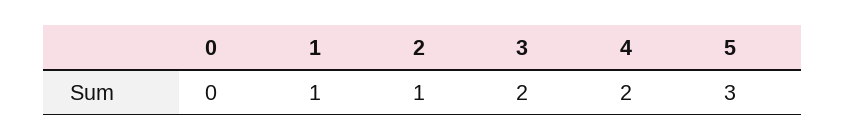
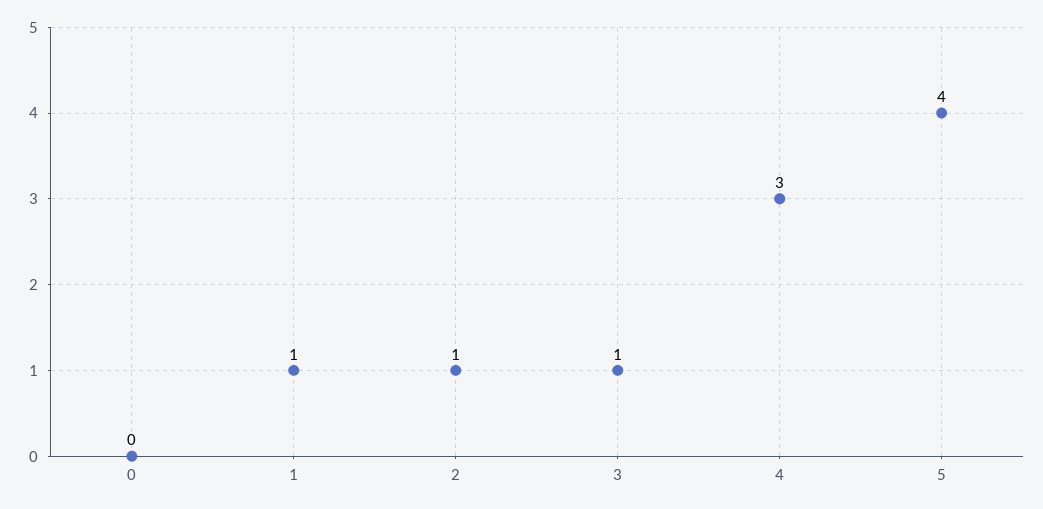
3: 2 -> 1
4: 2 -> 3
5: 3 -> 4

